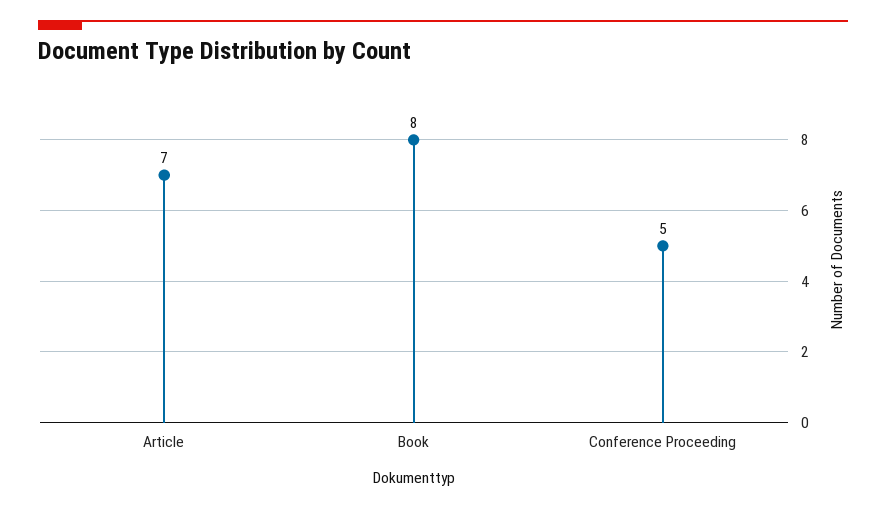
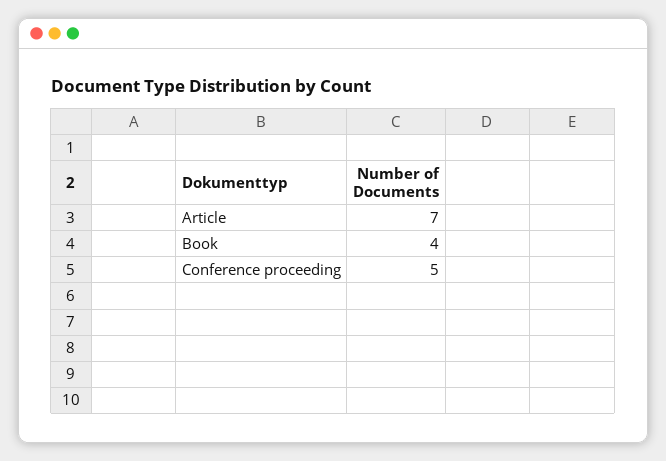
Book: 8 -> 4

